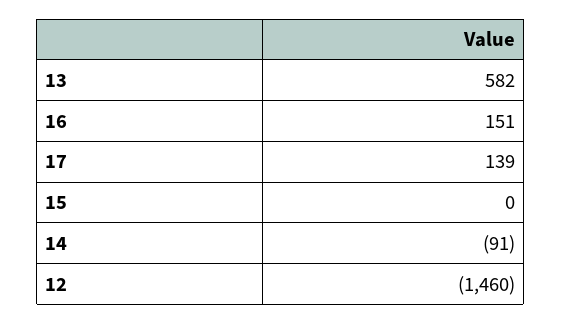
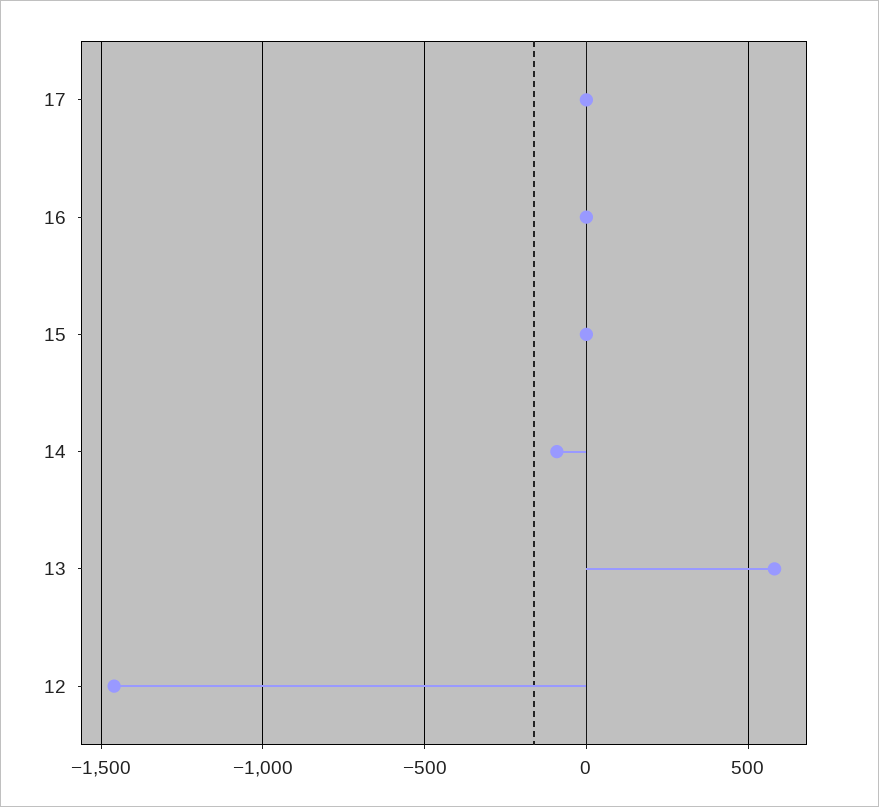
16: 151 -> 0
17: 139 -> 0

